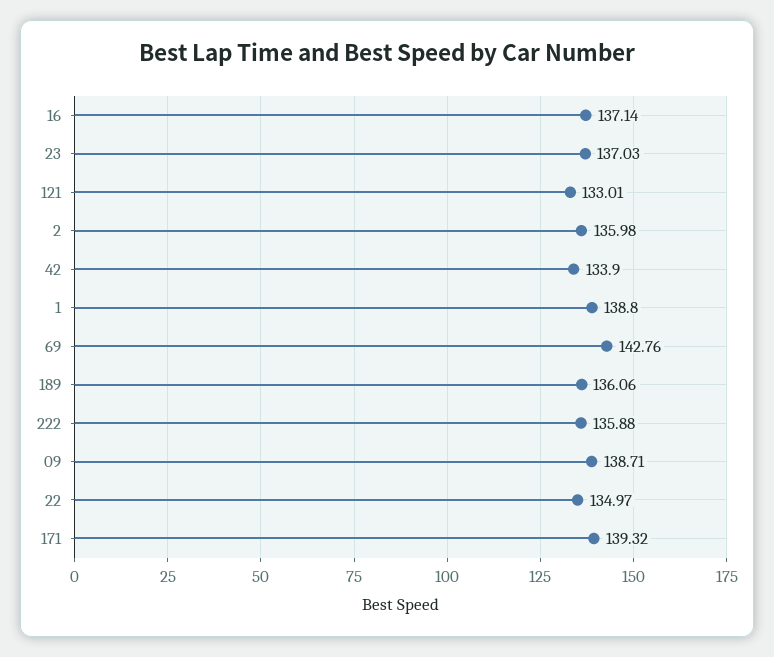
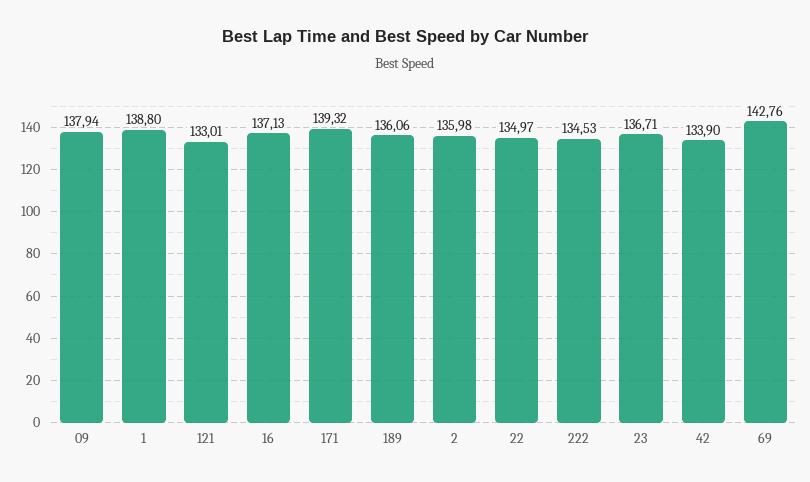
16: 137.14 -> 137.13
23: 137.03 -> 136.71
222: 135.88 -> 134.53
09: 138.71 -> 137.94

